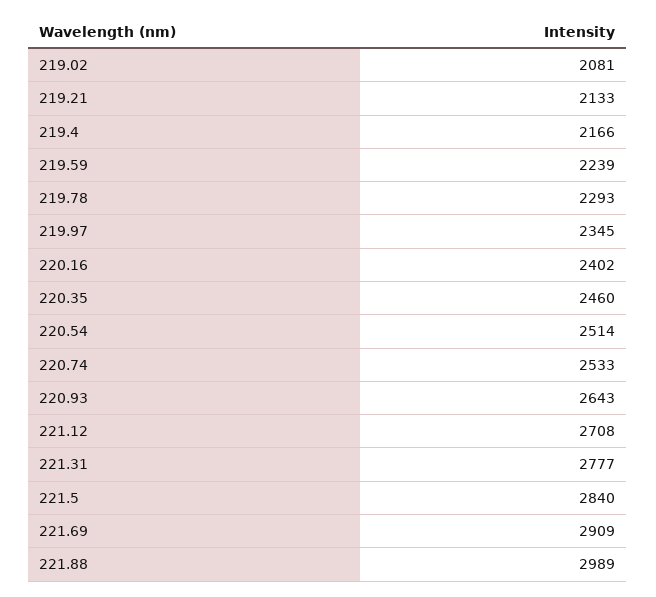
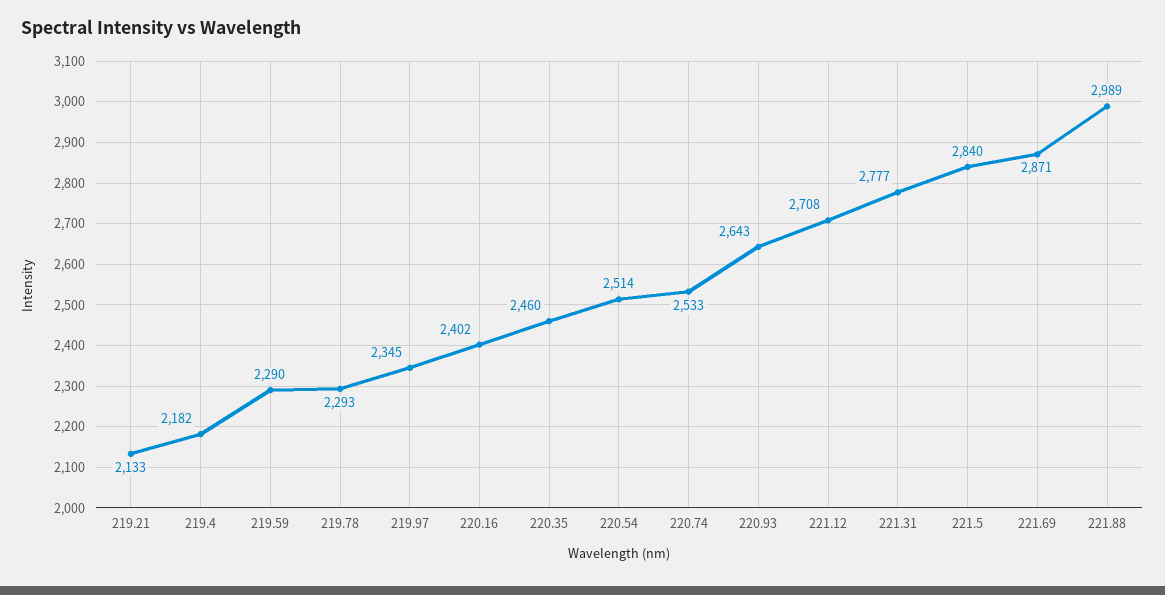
219.02: 2081 -> none
219.4: 2166 -> 2182
219.59: 2239 -> 2290
221.69: 2909 -> 2871

